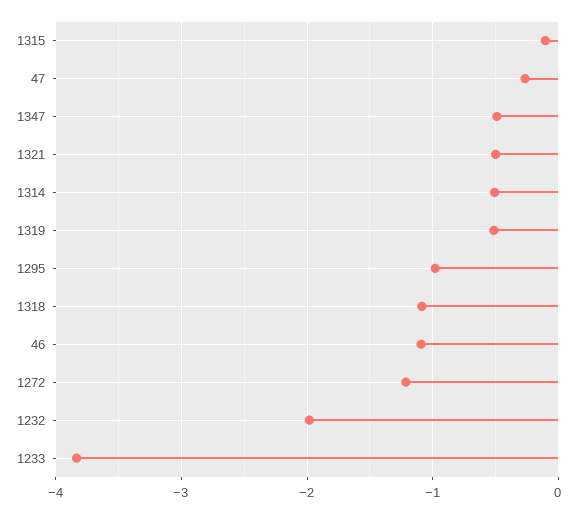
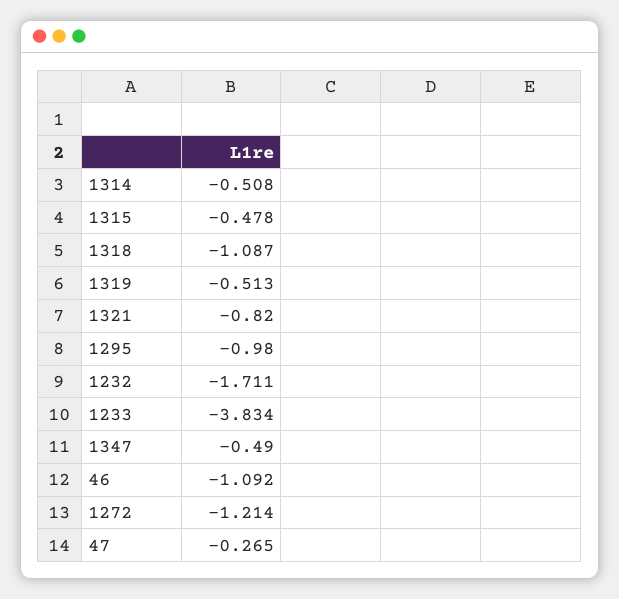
1315: -0.1 -> -0.478
1321: -0.5 -> -0.82
1232: -2 -> -1.711

